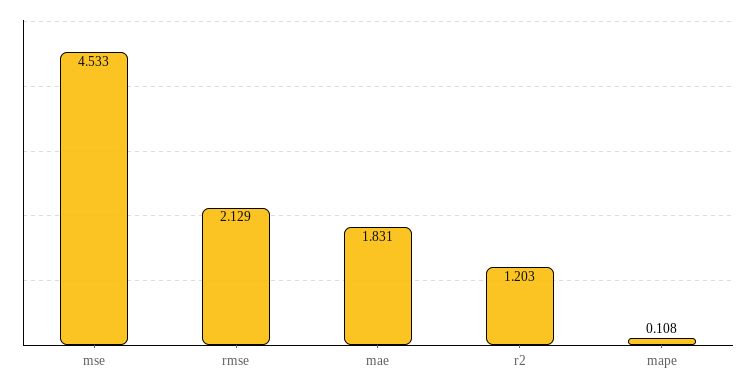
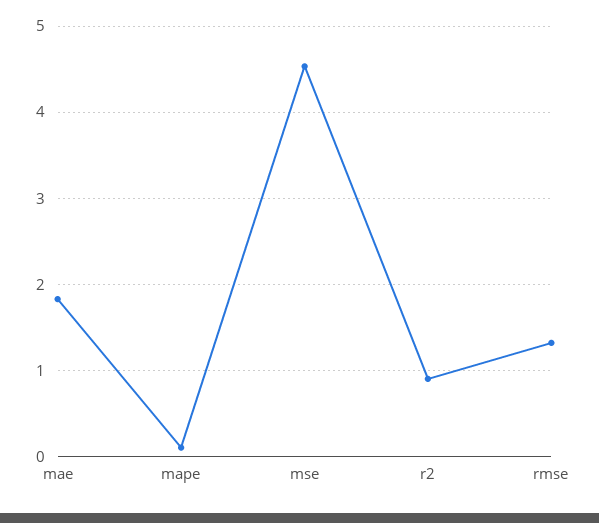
rmse: 2.129 -> 1.3
r2: 1.203 -> 0.9

